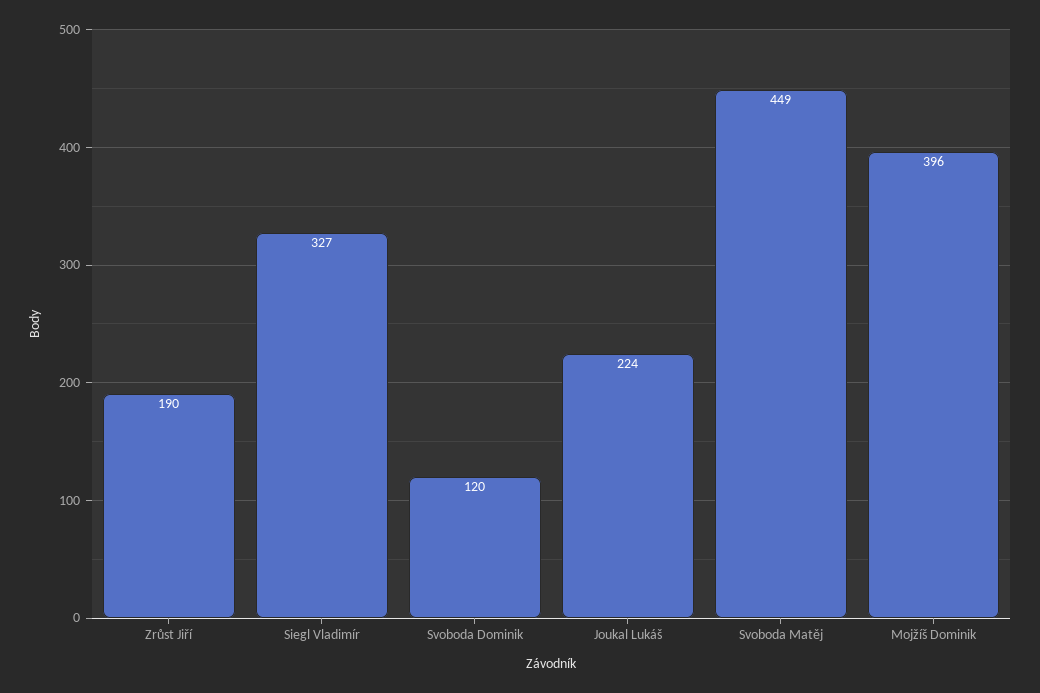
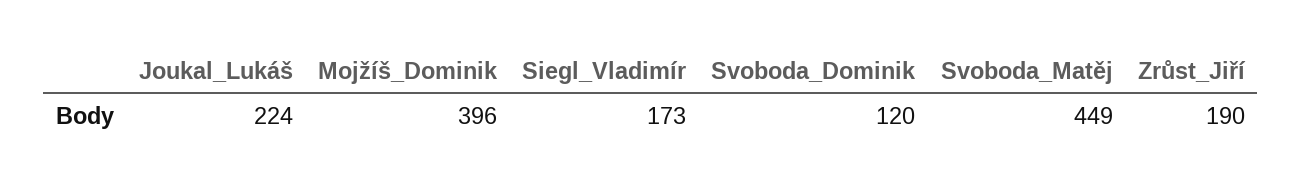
Siegl Vladimír: 327 -> 173

